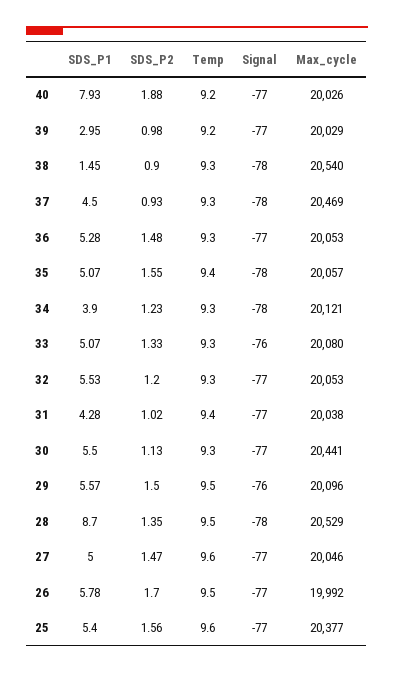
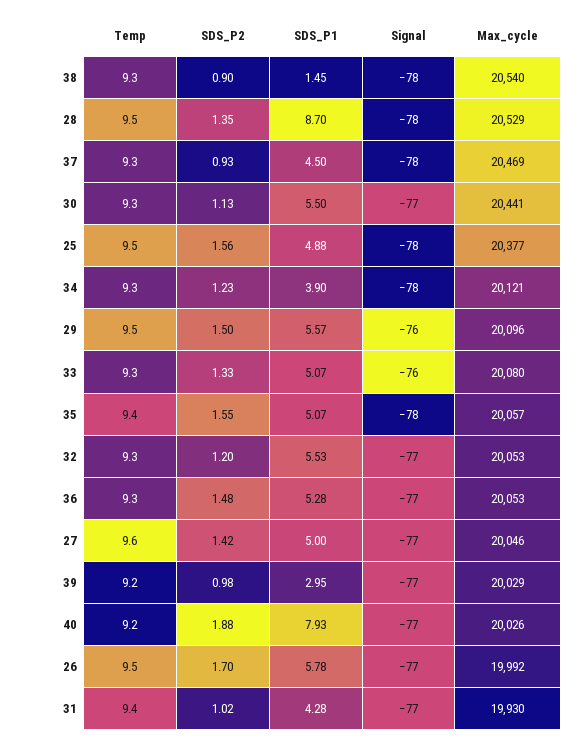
Max_cycle, 31: 20038 -> 19930
SDS_P2, 27: 1.47 -> 1.42
SDS_P1, 25: 5.4 -> 4.88
Temp, 25: 9.6 -> 9.5
Signal, 25: -77 -> -78

